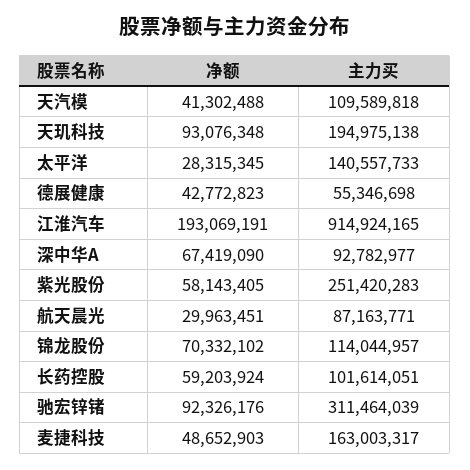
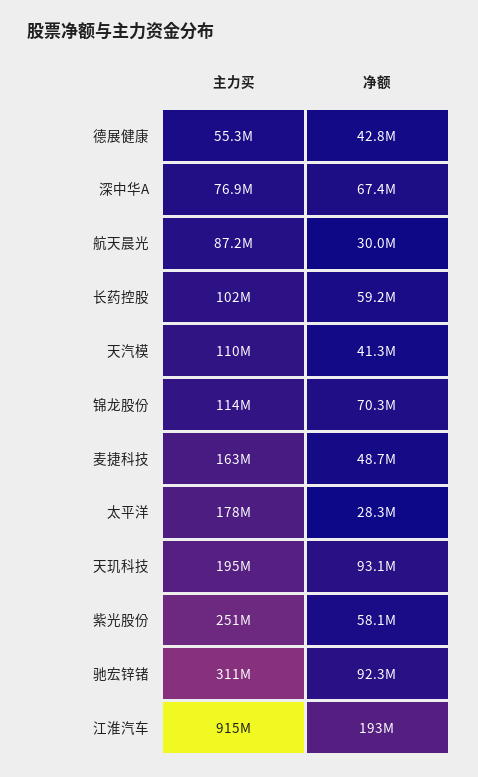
主力买, 太平洋: 140557733 -> 178000000
主力买, 深中华A: 92782977 -> 76900000

